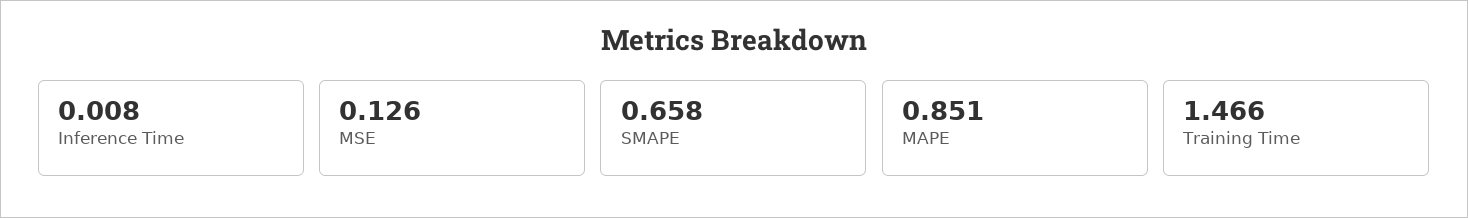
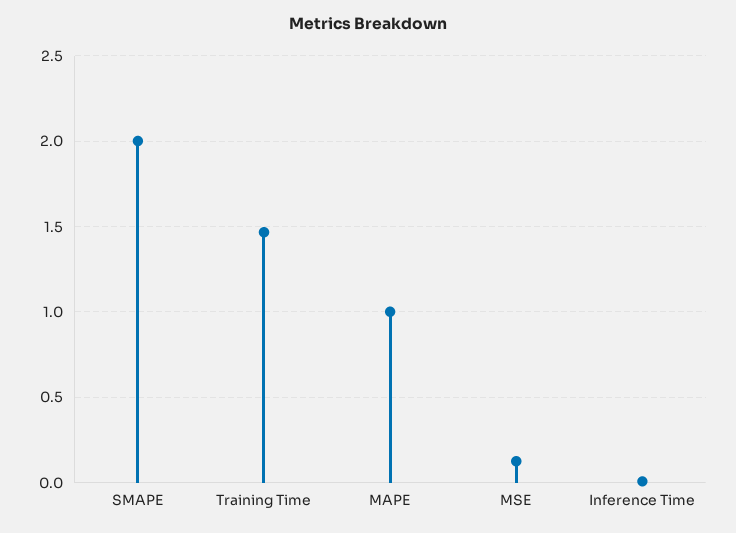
SMAPE: 0.658 -> 2
MAPE: 0.851 -> 1

